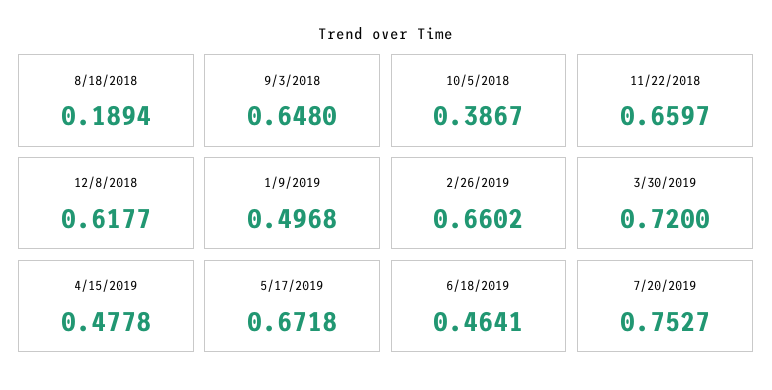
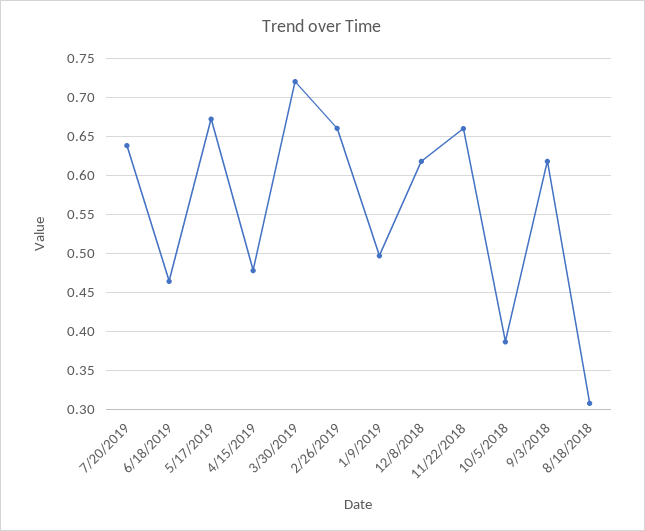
8/18/2018: 0.1894 -> 0.31
9/3/2018: 0.648 -> 0.62
7/20/2019: 0.7527 -> 0.64

